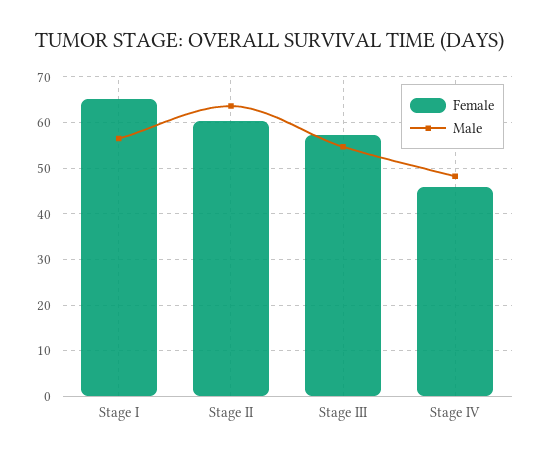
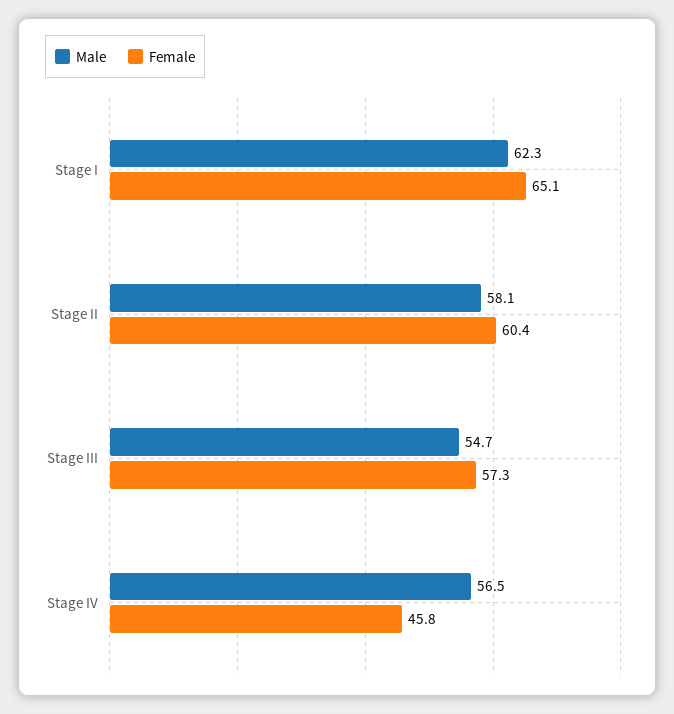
Male, Stage I: 56 -> 62.3
Male, Stage II: 64 -> 58.1
Male, Stage IV: 48 -> 56.5

